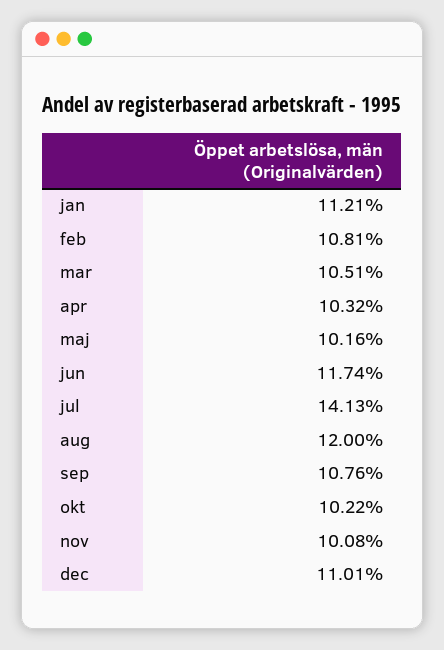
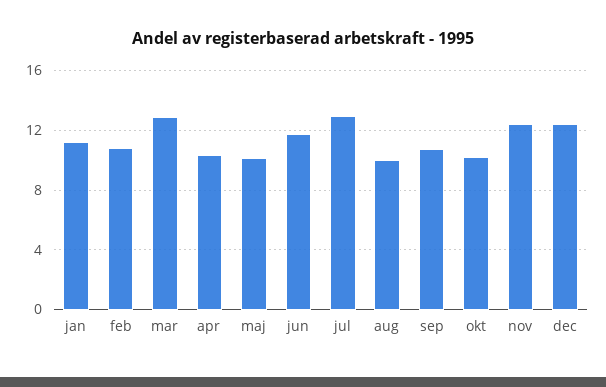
mar: 10.51 -> 13
jul: 14.13 -> 13
aug: 12 -> 10
nov: 10.08 -> 12.5
dec: 11.01 -> 12.5

